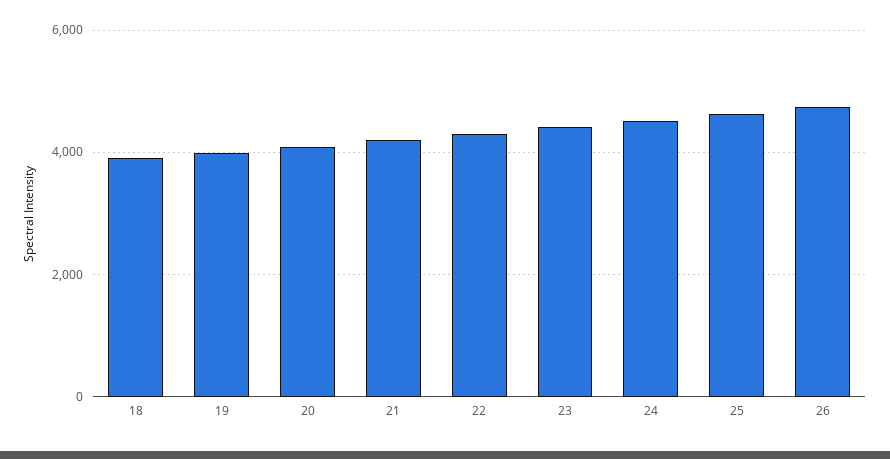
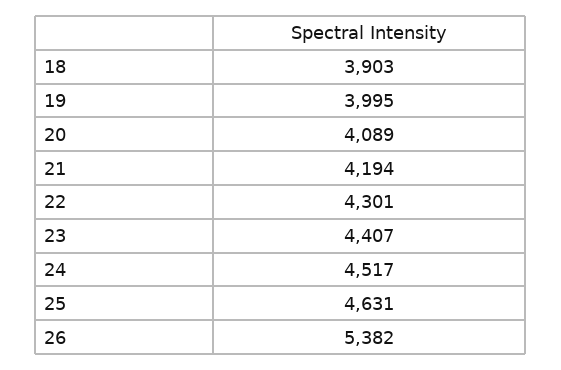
26: 4800 -> 5382

